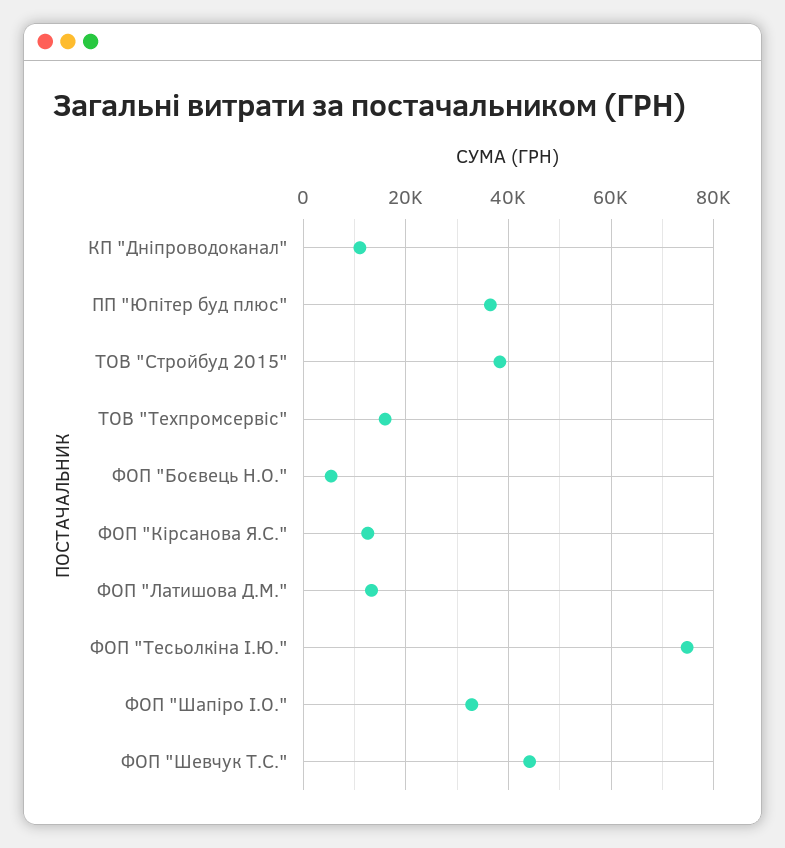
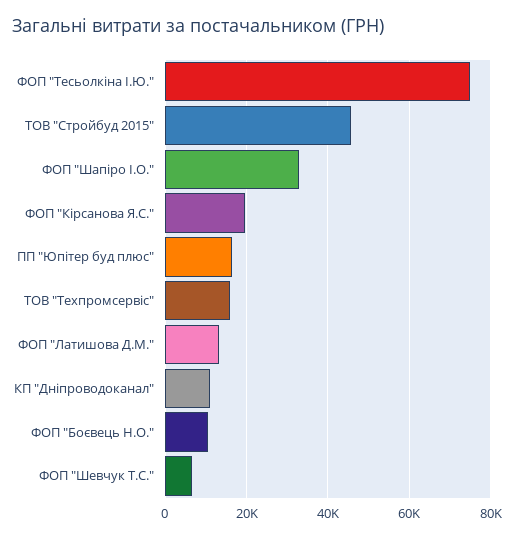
ПП "Юпітер буд плюс": 36000 -> 16000
ТОВ "Стройбуд 2015": 38000 -> 46000
ФОП "Боєвець Н.О.": 6000 -> 10000
ФОП "Кірсанова Я.С.": 12000 -> 20000
ФОП "Шевчук Т.С.": 44000 -> 6000

